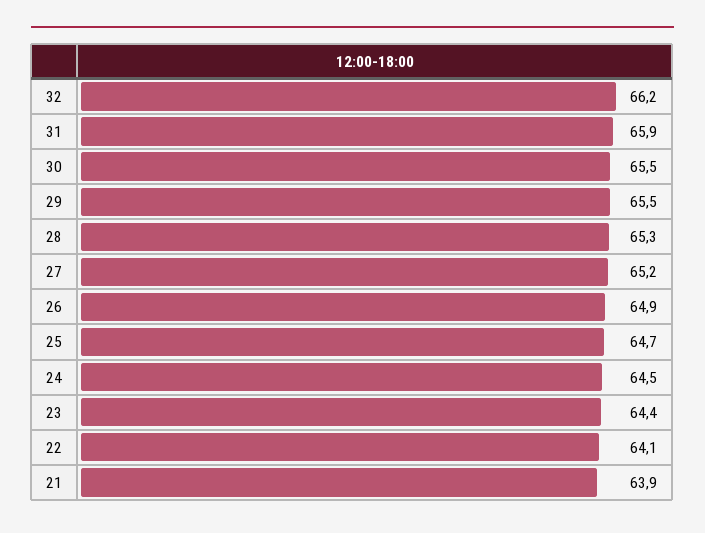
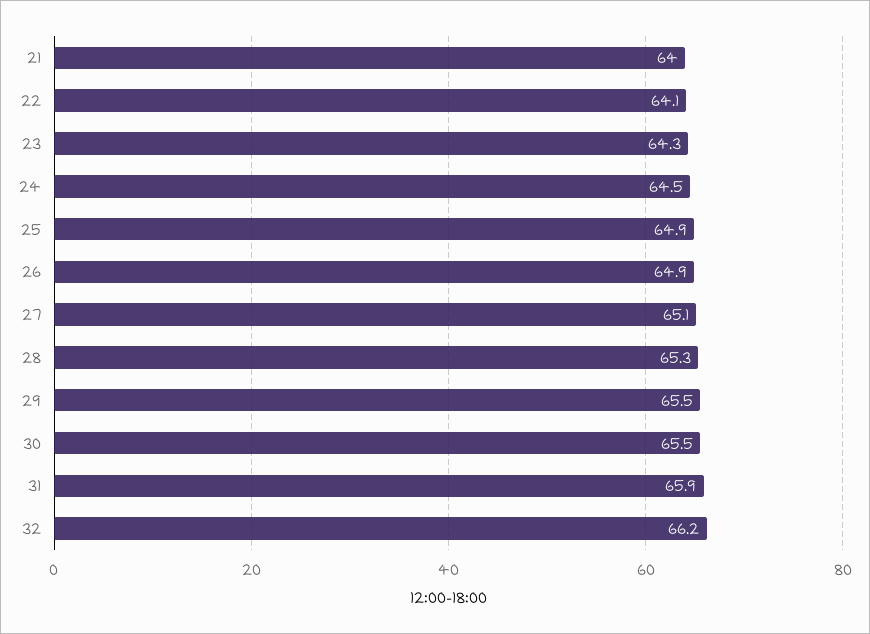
27: 65.2 -> 65.1
25: 64.7 -> 64.9
23: 64.4 -> 64.3
21: 63.9 -> 64

